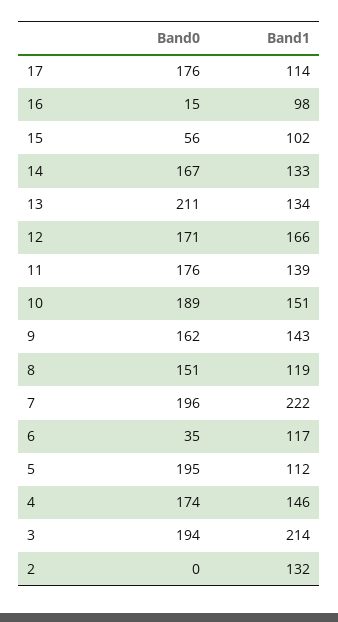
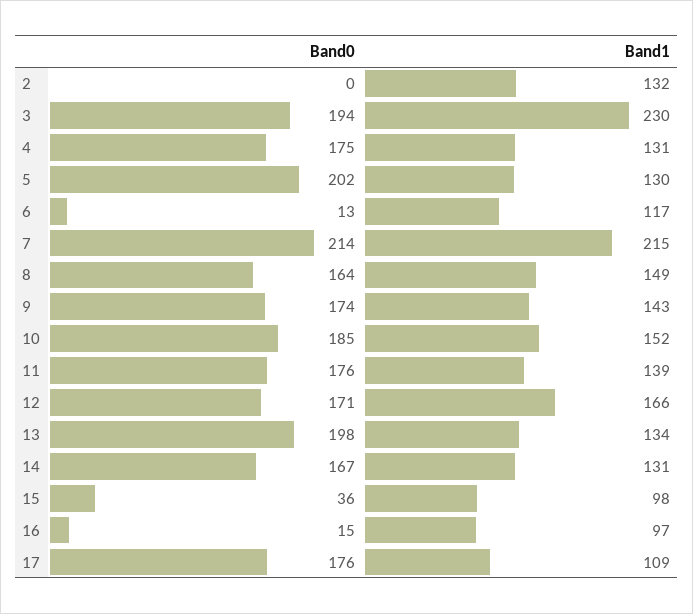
Band1, 17: 114 -> 109
Band1, 16: 98 -> 97
Band0, 15: 56 -> 36
Band1, 15: 102 -> 98
Band1, 14: 133 -> 131
Band0, 13: 211 -> 198
Band0, 10: 189 -> 185
Band1, 10: 151 -> 152
Band0, 9: 162 -> 174
Band0, 8: 151 -> 164
Band1, 8: 119 -> 149
Band0, 7: 196 -> 214
Band1, 7: 222 -> 215
Band0, 6: 35 -> 13
Band0, 5: 195 -> 202
Band1, 5: 112 -> 130
Band0, 4: 174 -> 175
Band1, 4: 146 -> 131
Band1, 3: 214 -> 230

